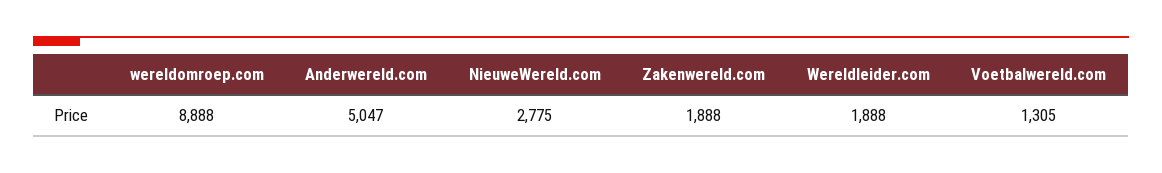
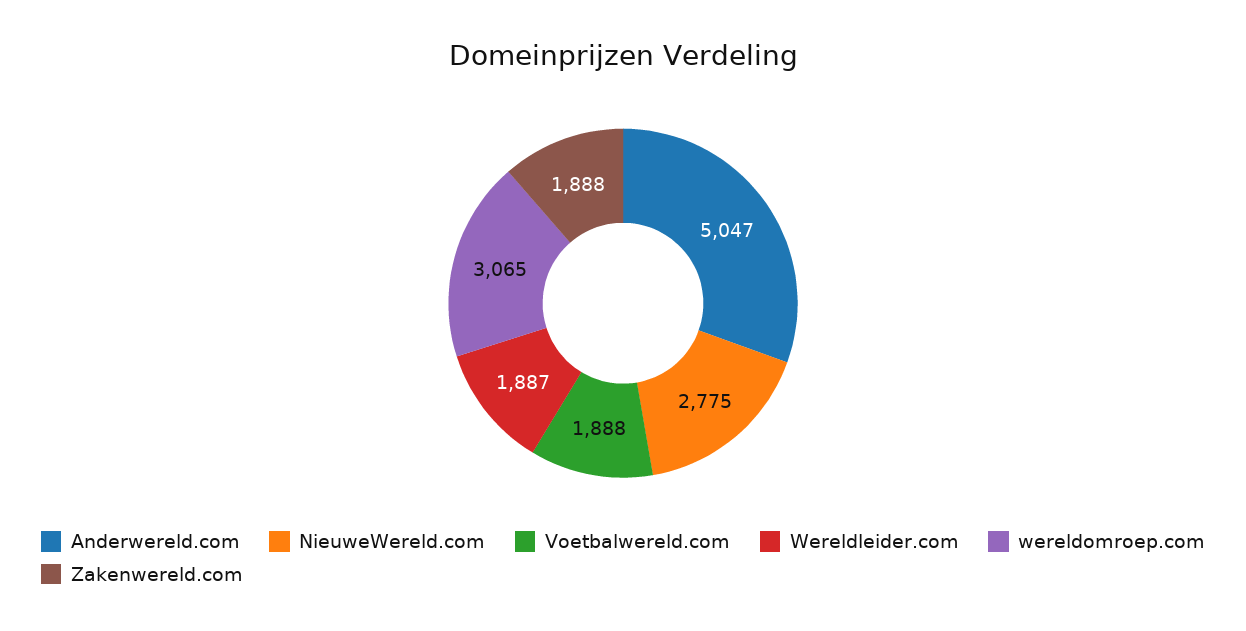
wereldomroep.com: 8888 -> 3065
Wereldleider.com: 1888 -> 1887
Voetbalwereld.com: 1305 -> 1888

